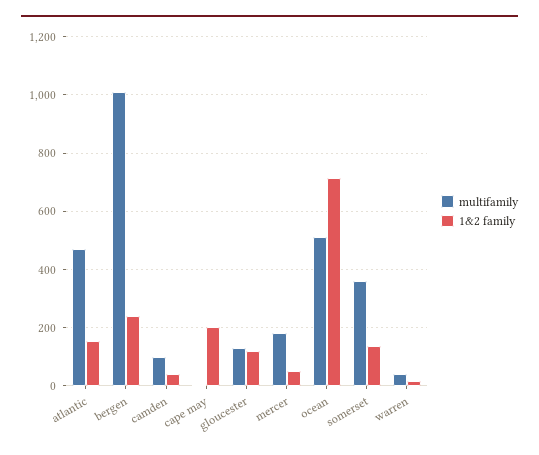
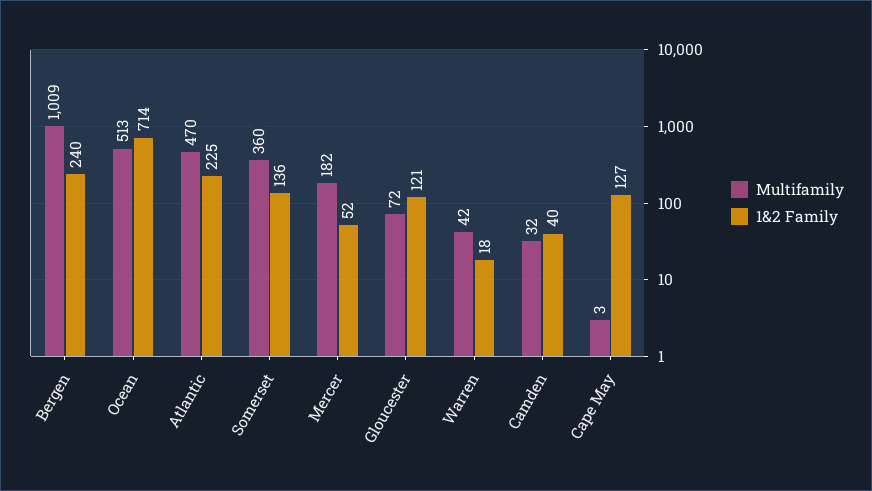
1&2 family, atlantic: 150 -> 225
multifamily, camden: 100 -> 32
1&2 family, cape may: 200 -> 127
multifamily, gloucester: 125 -> 72

